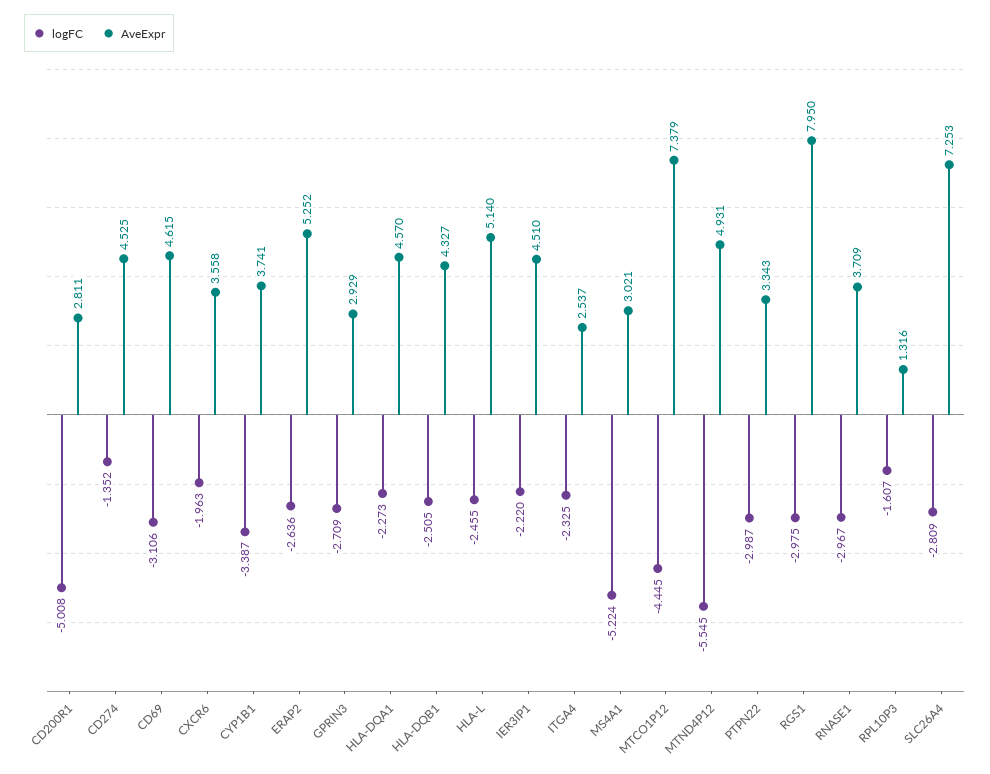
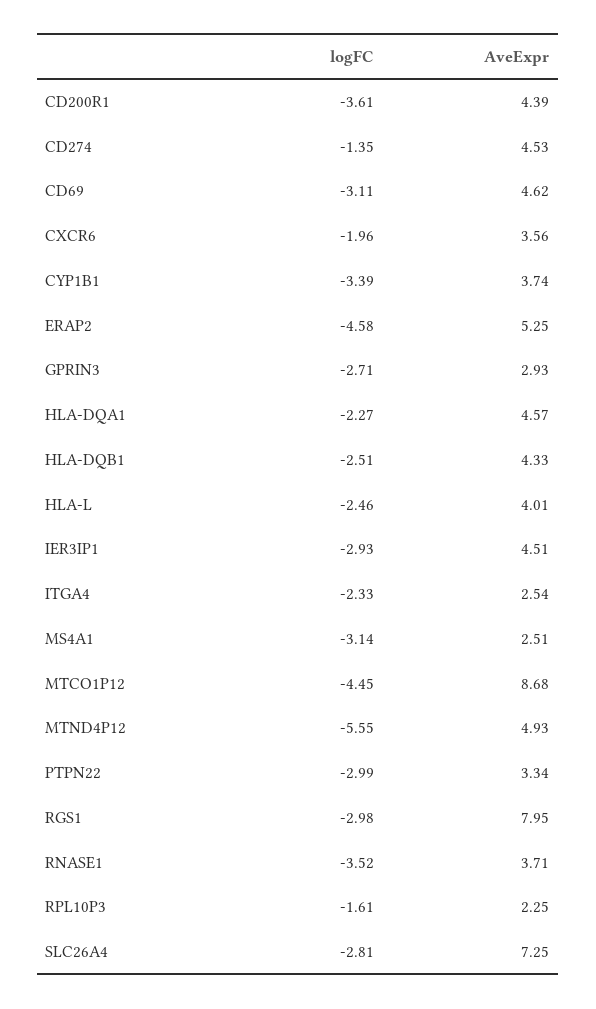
logFC, CD200R1: -5.008 -> -3.61
AveExpr, CD200R1: 2.811 -> 4.39
logFC, ERAP2: -2.636 -> -4.58
AveExpr, HLA-L: 5.14 -> 4.01
logFC, IER3IP1: -2.22 -> -2.93
logFC, MS4A1: -5.224 -> -3.14
AveExpr, MS4A1: 3.021 -> 2.51
AveExpr, MTCO1P12: 7.379 -> 8.68
logFC, RNASE1: -2.967 -> -3.52
AveExpr, RPL10P3: 1.316 -> 2.25

